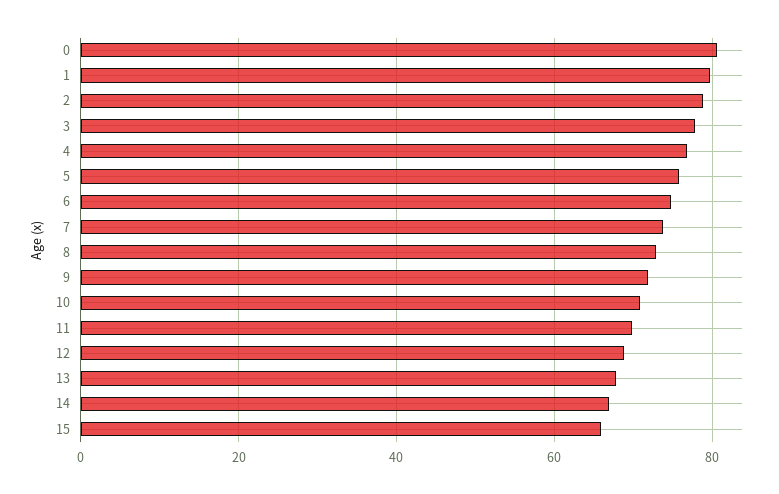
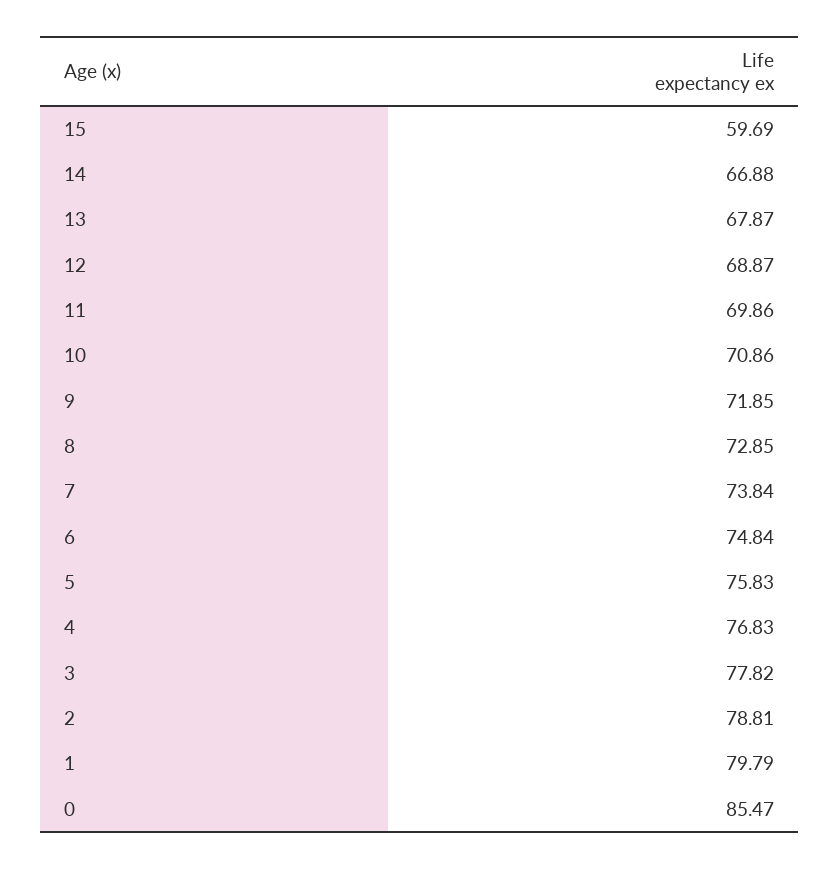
0: 80 -> 85.47
15: 66 -> 59.69

